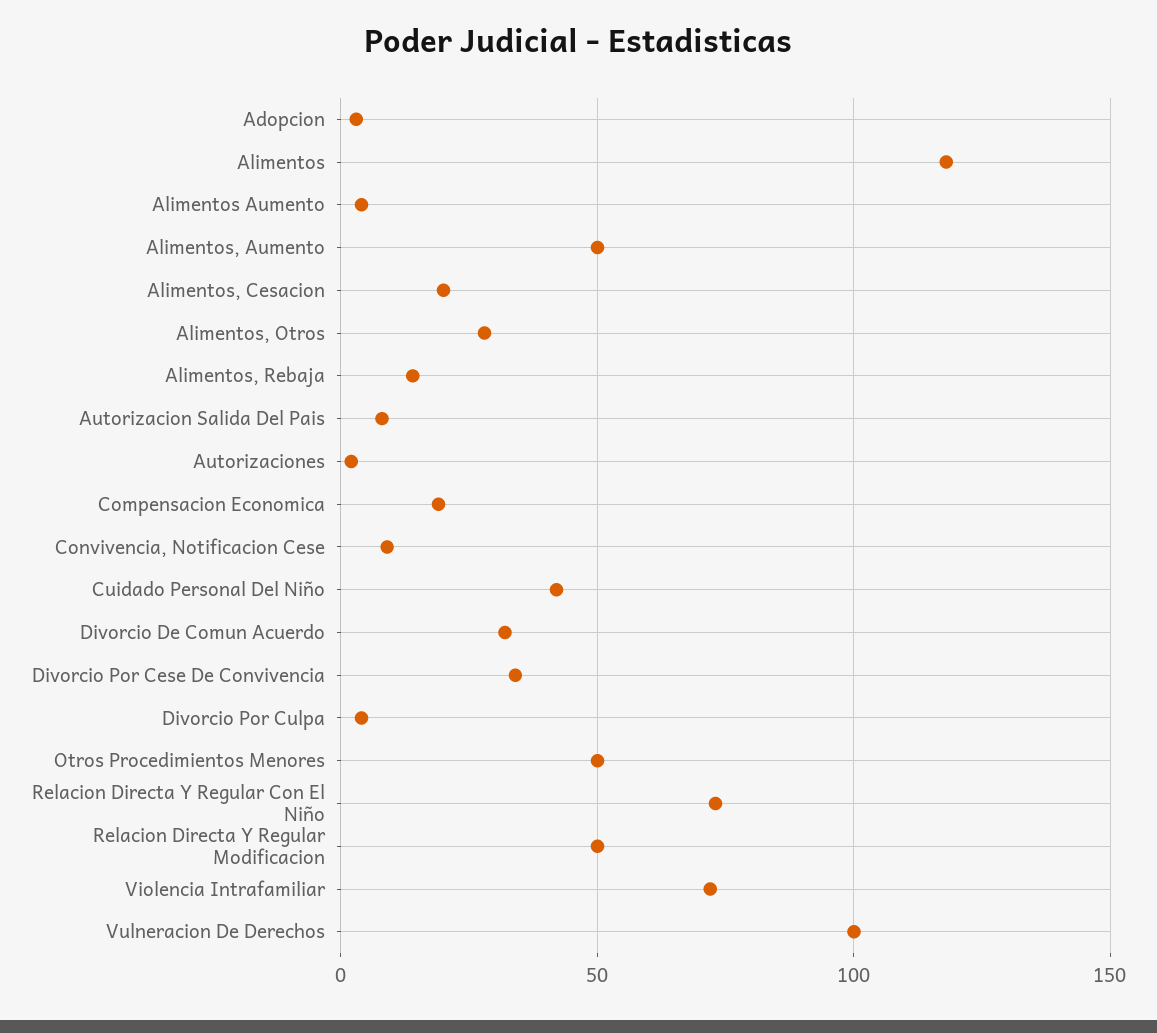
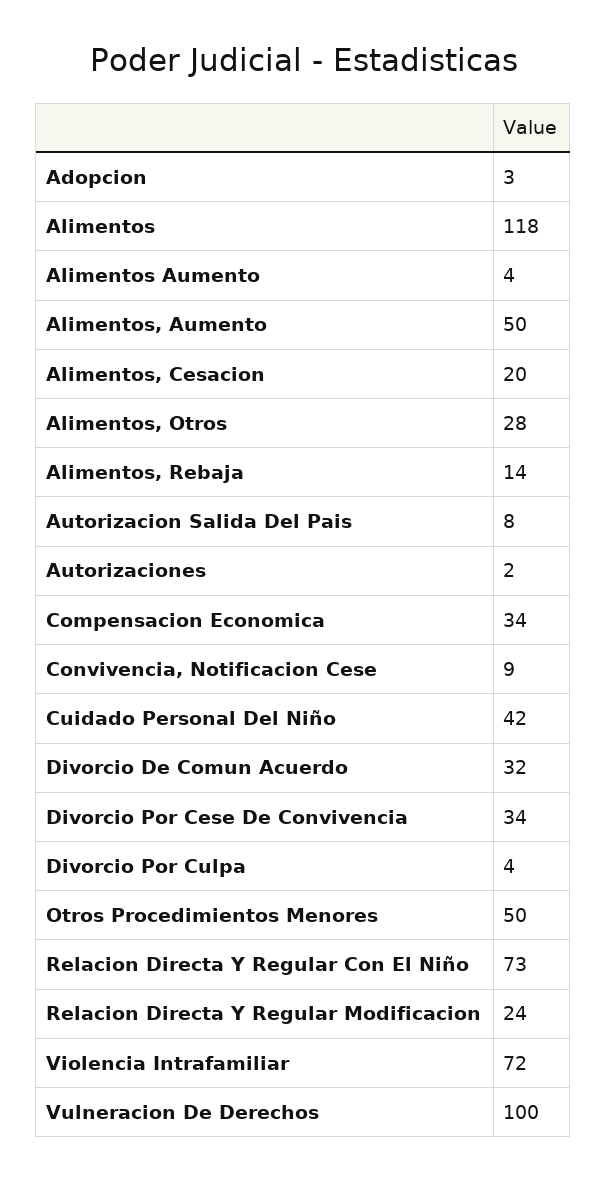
Compensacion Economica: 20 -> 34
Relacion Directa Y Regular Modificacion: 50 -> 24

